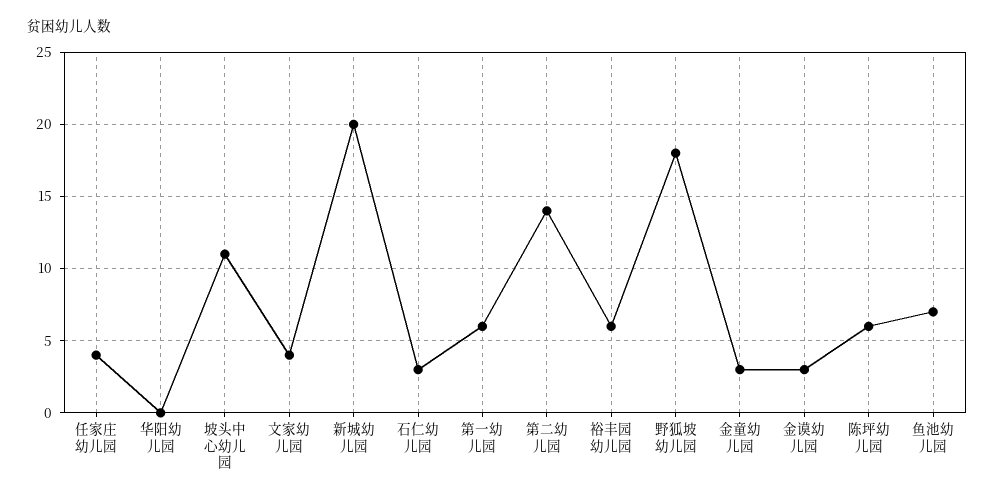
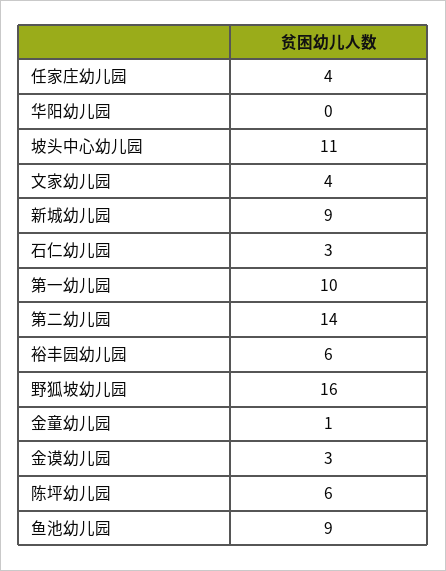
新城幼儿园: 20 -> 9
第一幼儿园: 6 -> 10
野狐坡幼儿园: 18 -> 16
金童幼儿园: 3 -> 1
鱼池幼儿园: 7 -> 9

